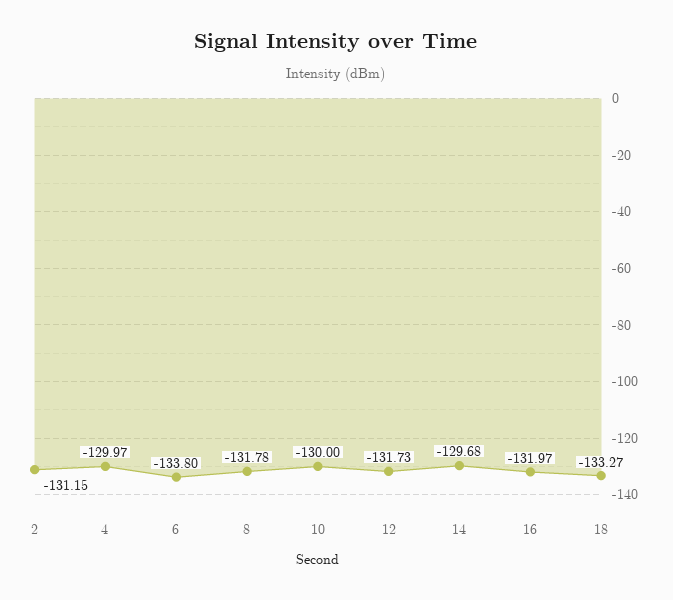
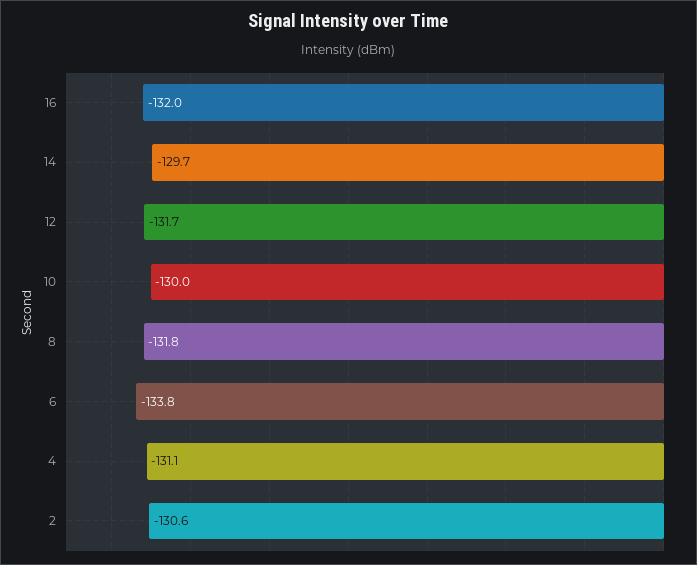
2: -131.15 -> -130.6
4: -129.97 -> -131.1
18: -133.27 -> none

